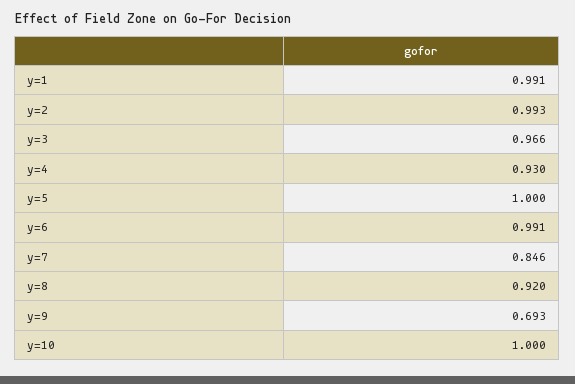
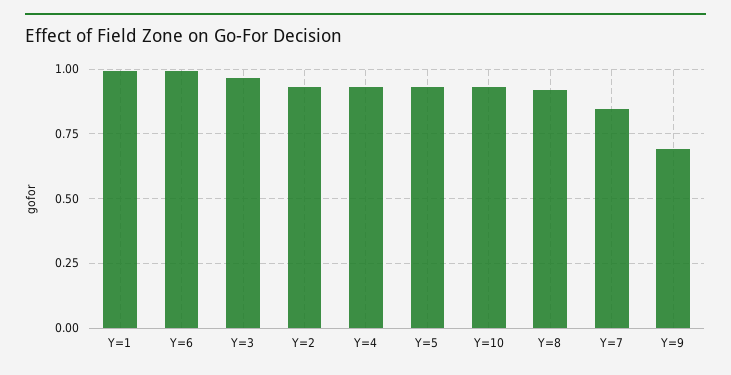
y=2: 0.993 -> 0.925
y=5: 1 -> 0.925
y=10: 1 -> 0.925

